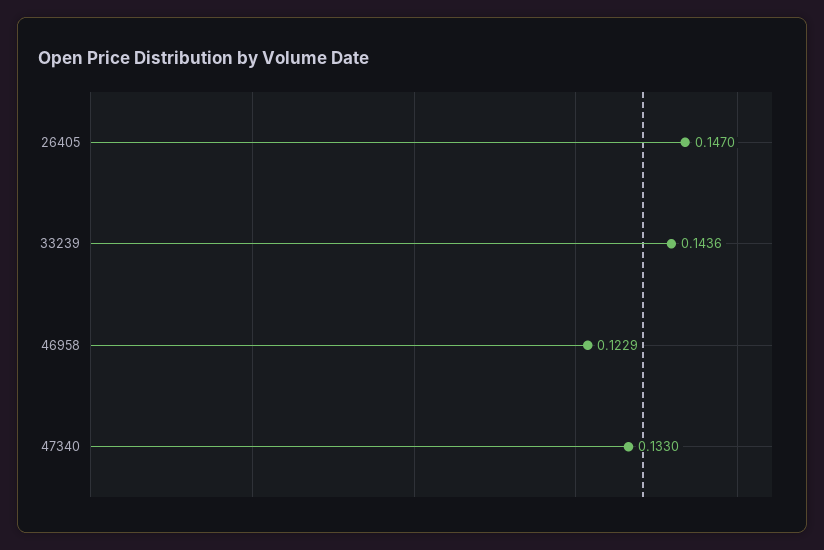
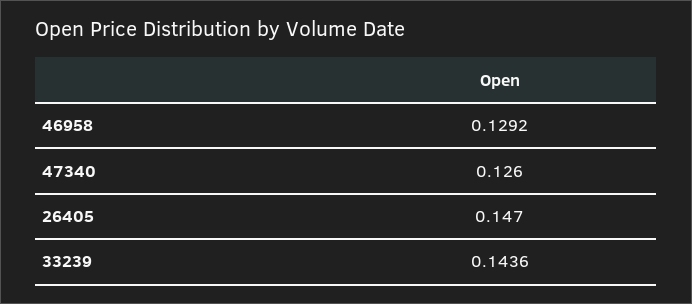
46958: 0.1229 -> 0.1292
47340: 0.133 -> 0.126

